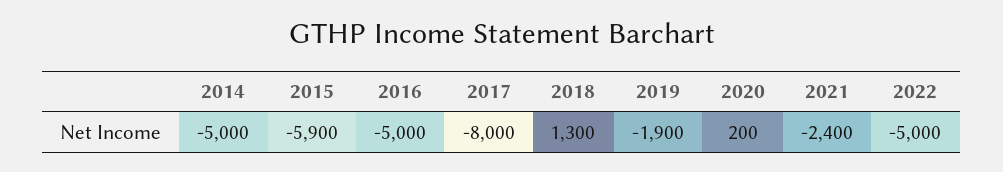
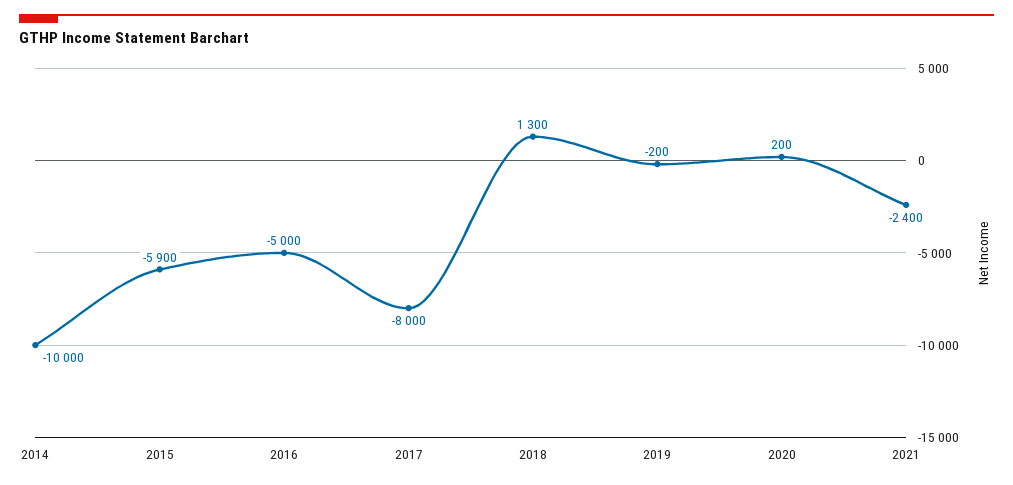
2014: -5000 -> -10000
2019: -1900 -> -200
2022: -5000 -> none

